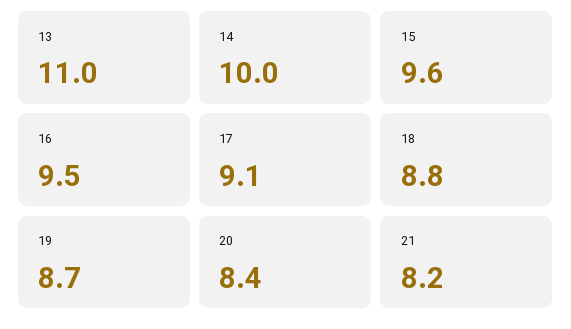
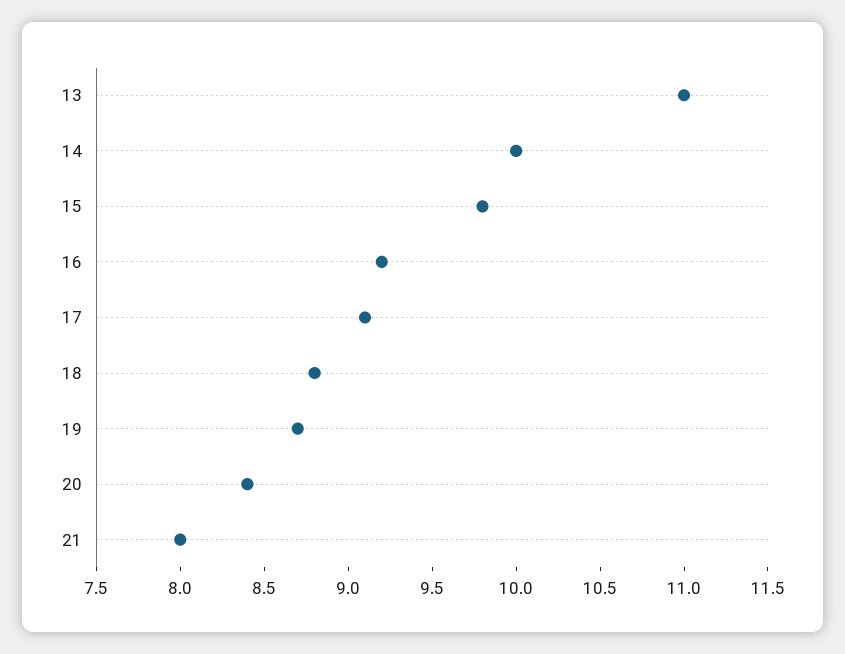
15: 9.6 -> 9.8
16: 9.5 -> 9.2
21: 8.2 -> 8

